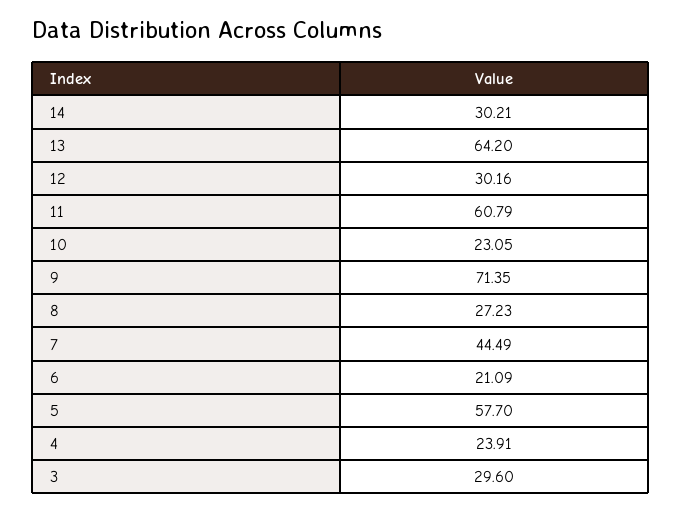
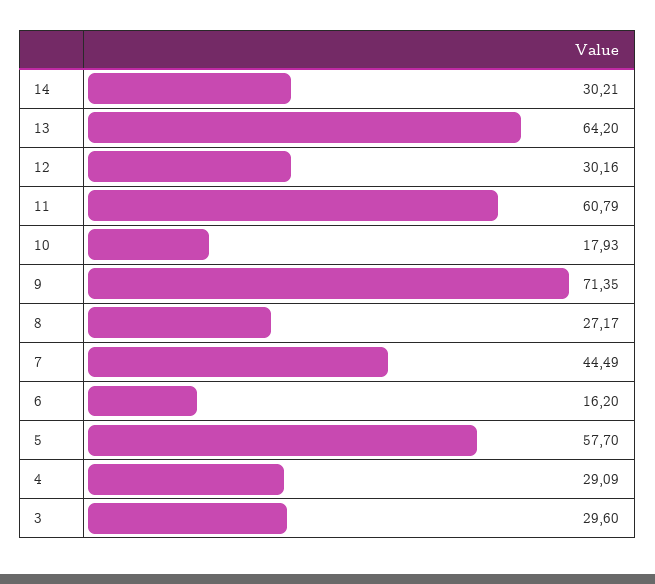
10: 23.05 -> 17.93
8: 27.23 -> 27.17
6: 21.09 -> 16.2
4: 23.91 -> 29.09

